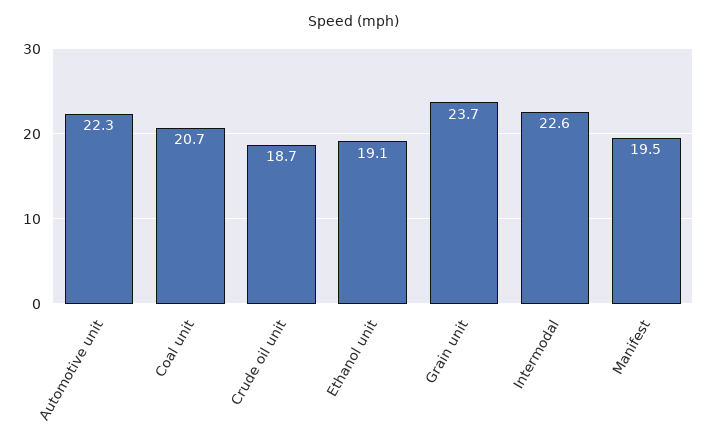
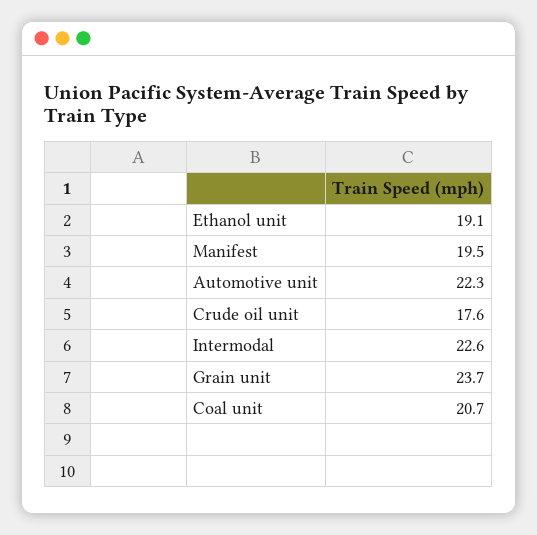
Crude oil unit: 18.7 -> 17.6

